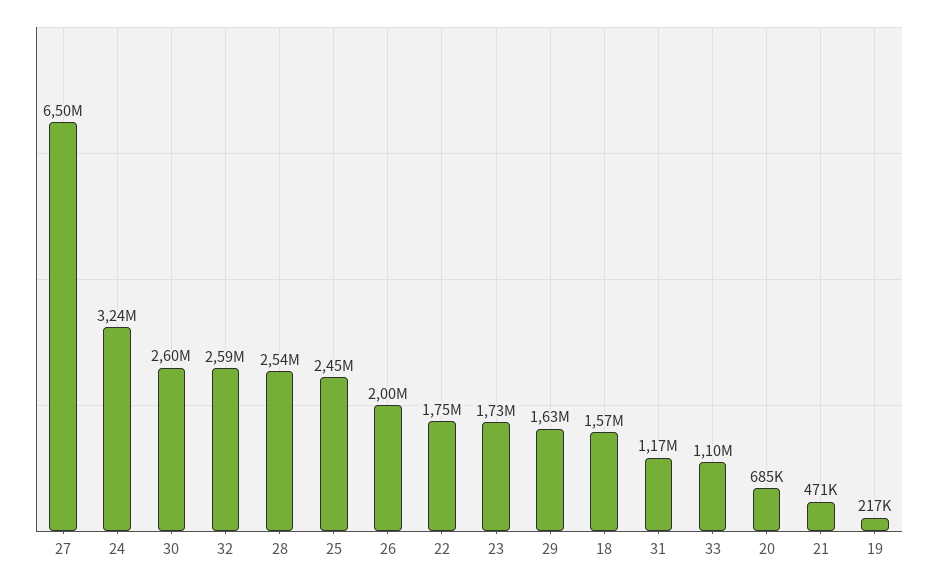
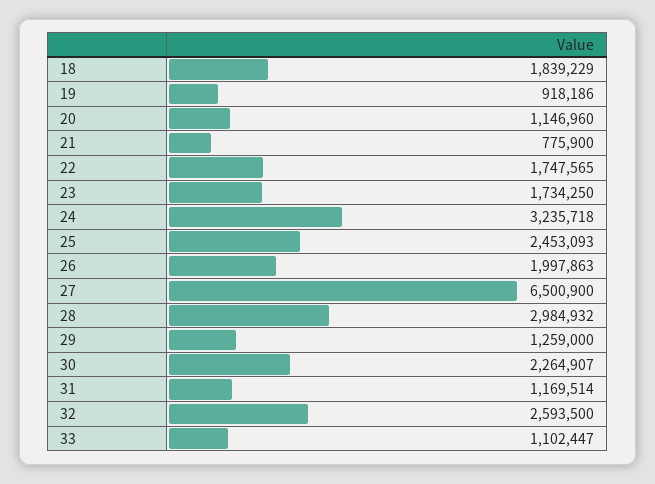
30: 2600000 -> 2264907
28: 2540000 -> 2984932
29: 1630000 -> 1259000
18: 1570000 -> 1839229
20: 685000 -> 1146960
21: 471000 -> 775900
19: 217000 -> 918186

